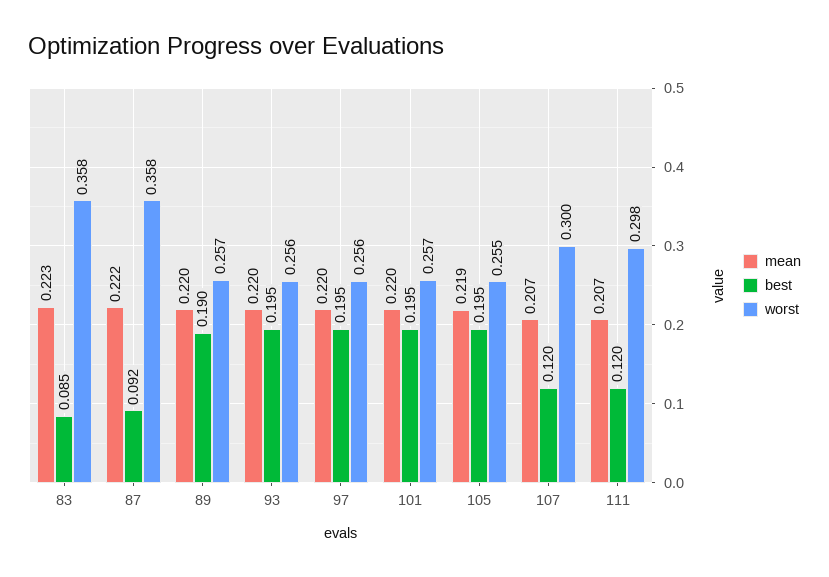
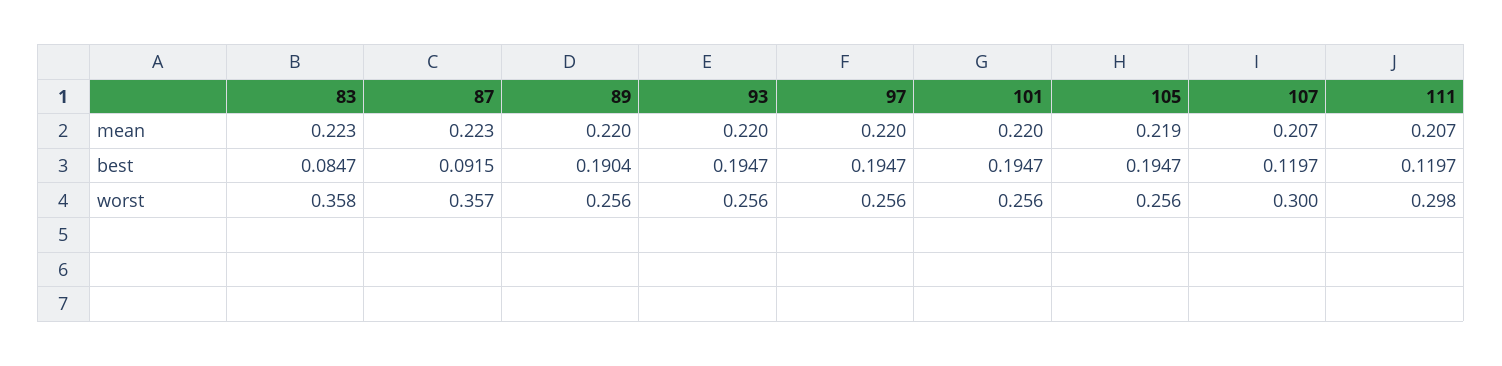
mean, 87: 0.222 -> 0.223
worst, 87: 0.358 -> 0.357
worst, 89: 0.257 -> 0.256
worst, 101: 0.257 -> 0.256
worst, 105: 0.255 -> 0.256

